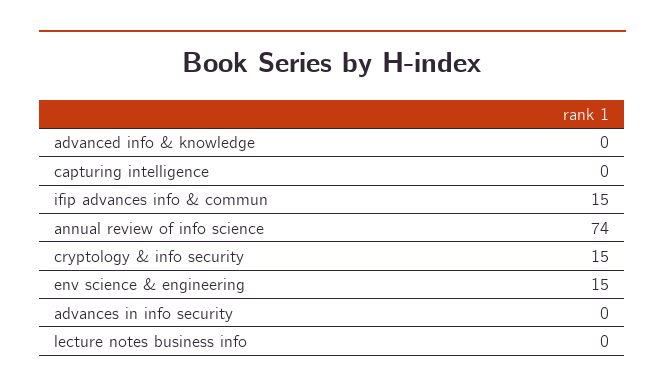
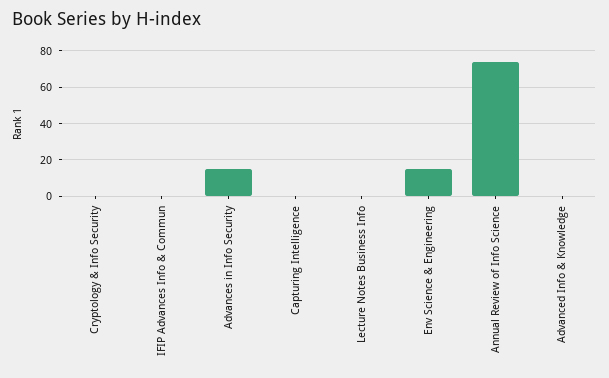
ifip advances info & commun: 15 -> 0
cryptology & info security: 15 -> 0
advances in info security: 0 -> 15

